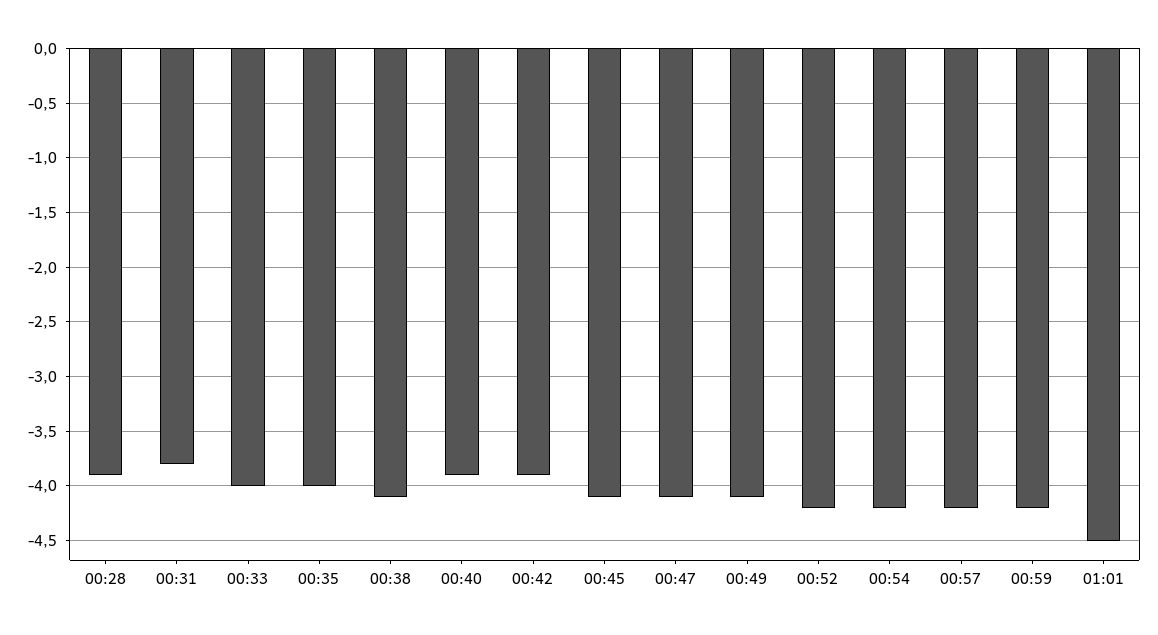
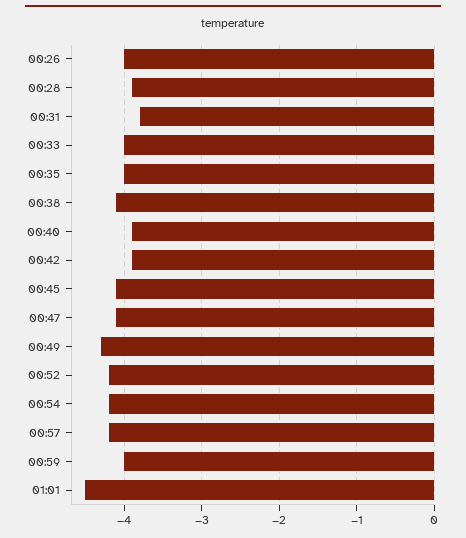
00:49: -4.1 -> -4.3
00:59: -4.2 -> -4
00:26: none -> -4

